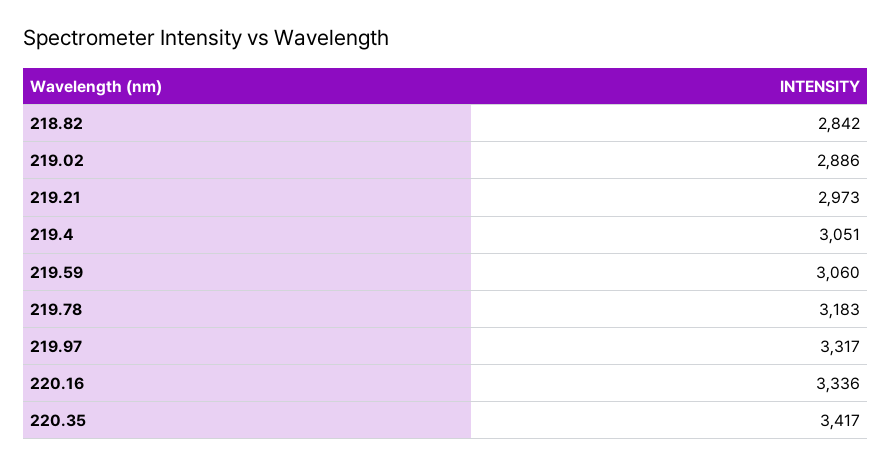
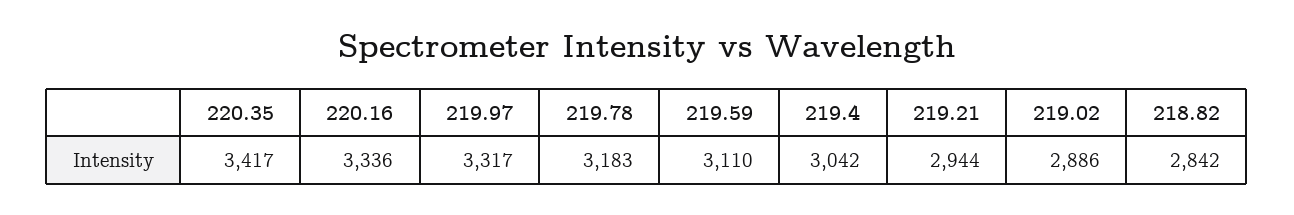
219.21: 2973 -> 2944
219.4: 3051 -> 3042
219.59: 3060 -> 3110

